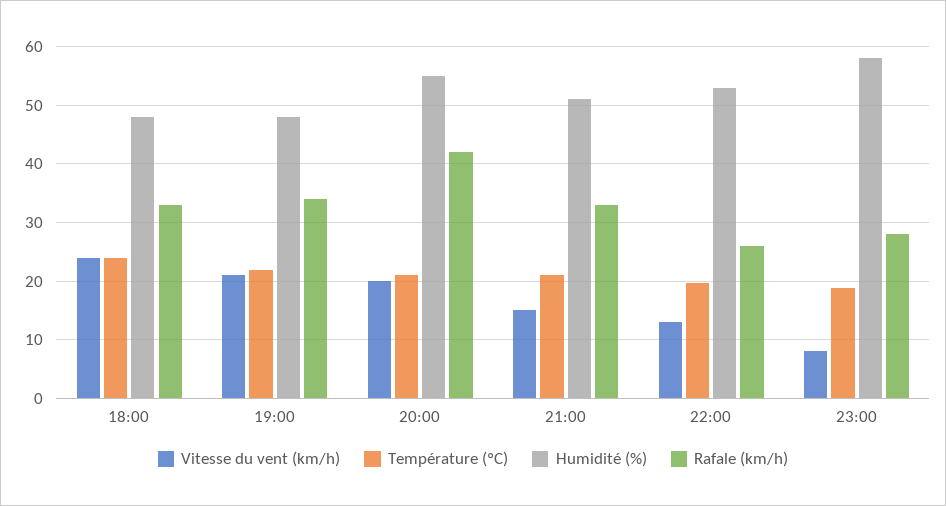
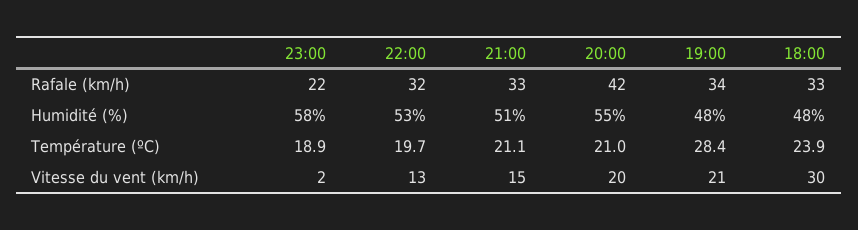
Vitesse du vent (km/h), 18:00: 24 -> 30
Température (ºC), 19:00: 22 -> 28.4
Rafale (km/h), 22:00: 26 -> 32
Vitesse du vent (km/h), 23:00: 8 -> 2
Rafale (km/h), 23:00: 28 -> 22

